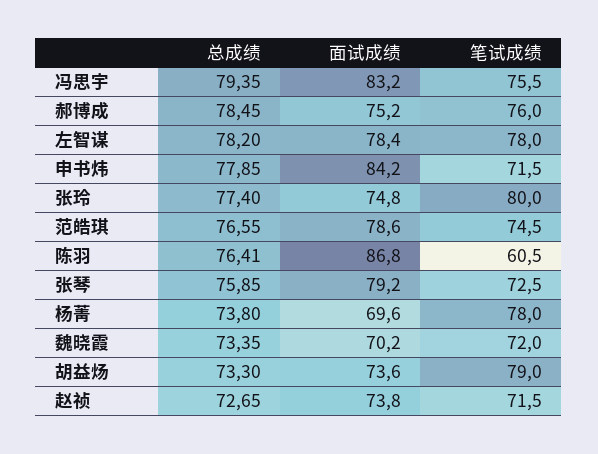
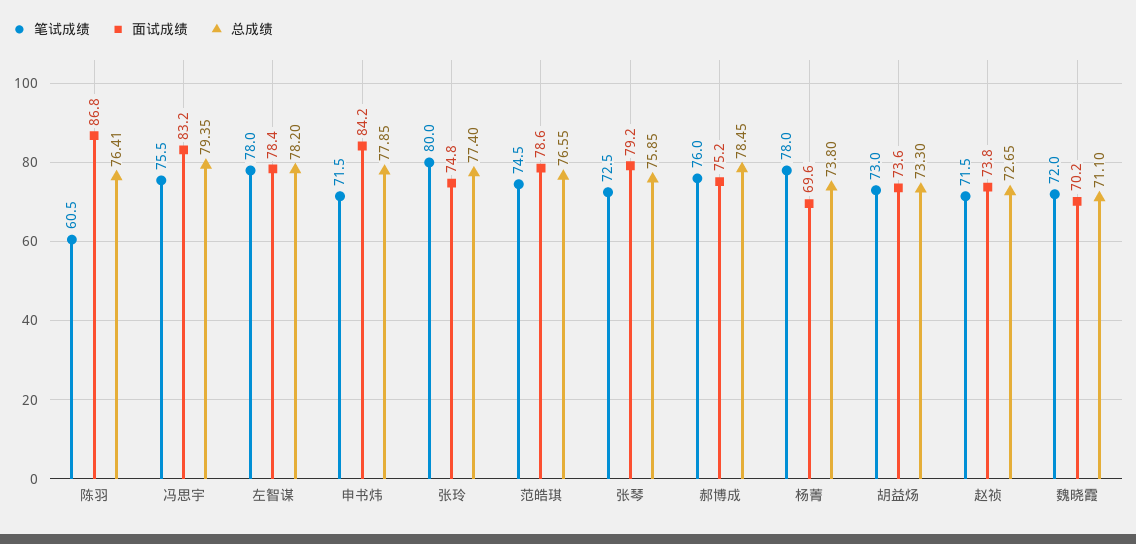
总成绩, 魏晓霞: 73.35 -> 71.1
笔试成绩, 胡益炀: 79 -> 73

